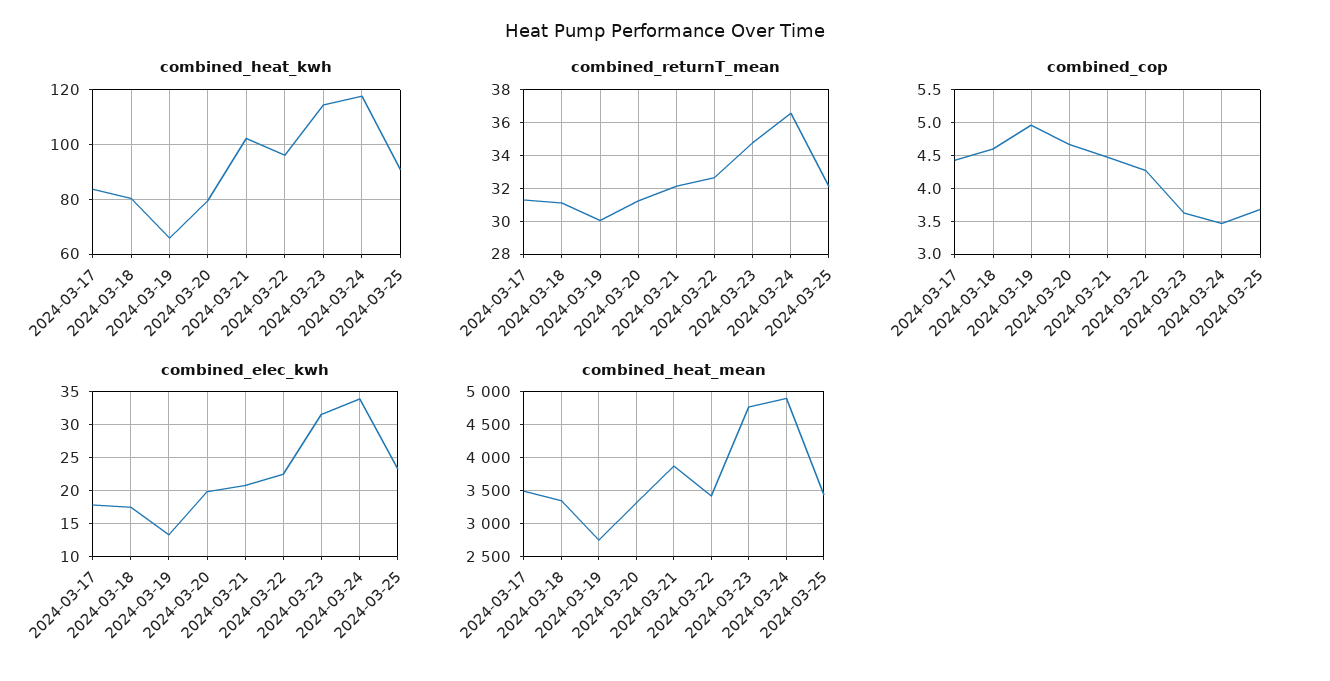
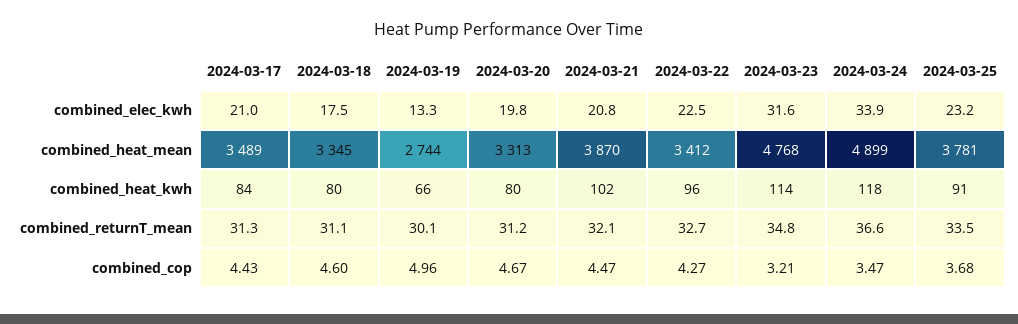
combined_returnT_mean, 2024-03-25: 32 -> 33.5
combined_cop, 2024-03-23: 3.6 -> 3.21
combined_elec_kwh, 2024-03-17: 18 -> 21
combined_heat_mean, 2024-03-25: 3400 -> 3781

